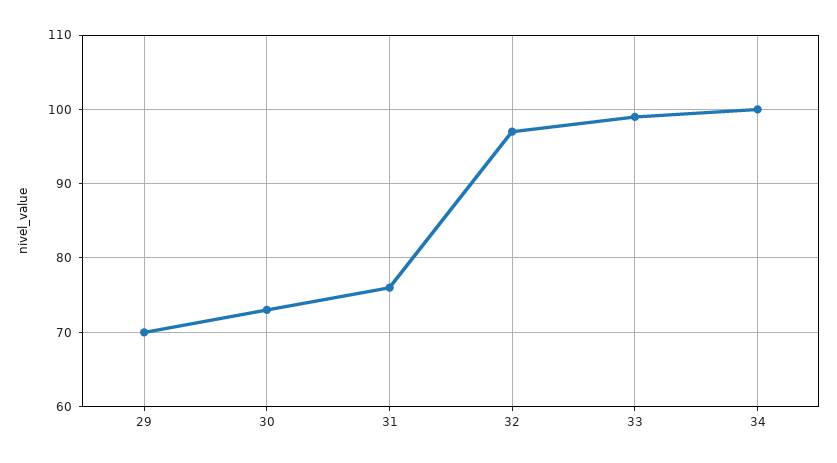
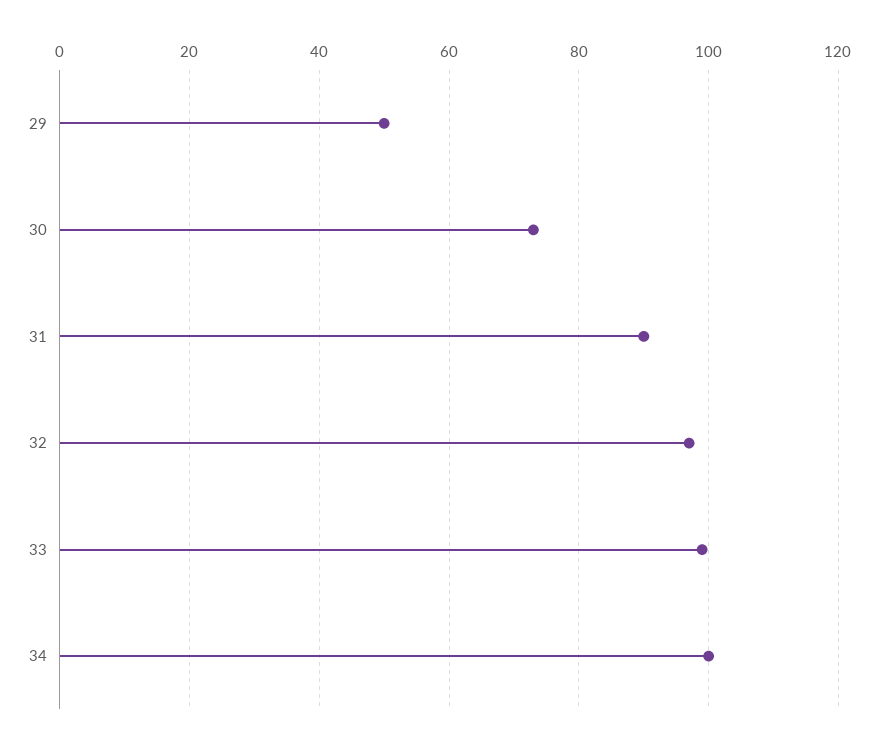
29: 70 -> 50
31: 76 -> 90

